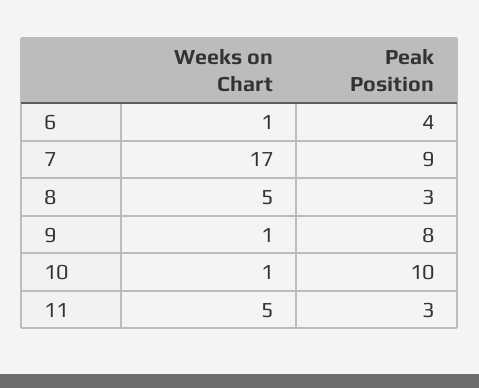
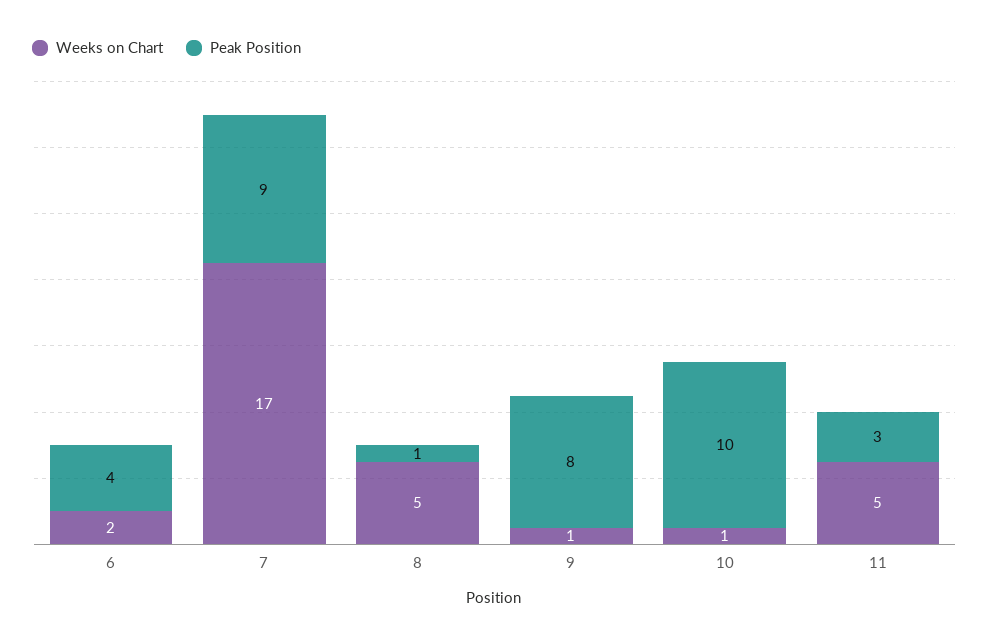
Weeks on Chart, 6: 1 -> 2
Peak Position, 8: 3 -> 1

